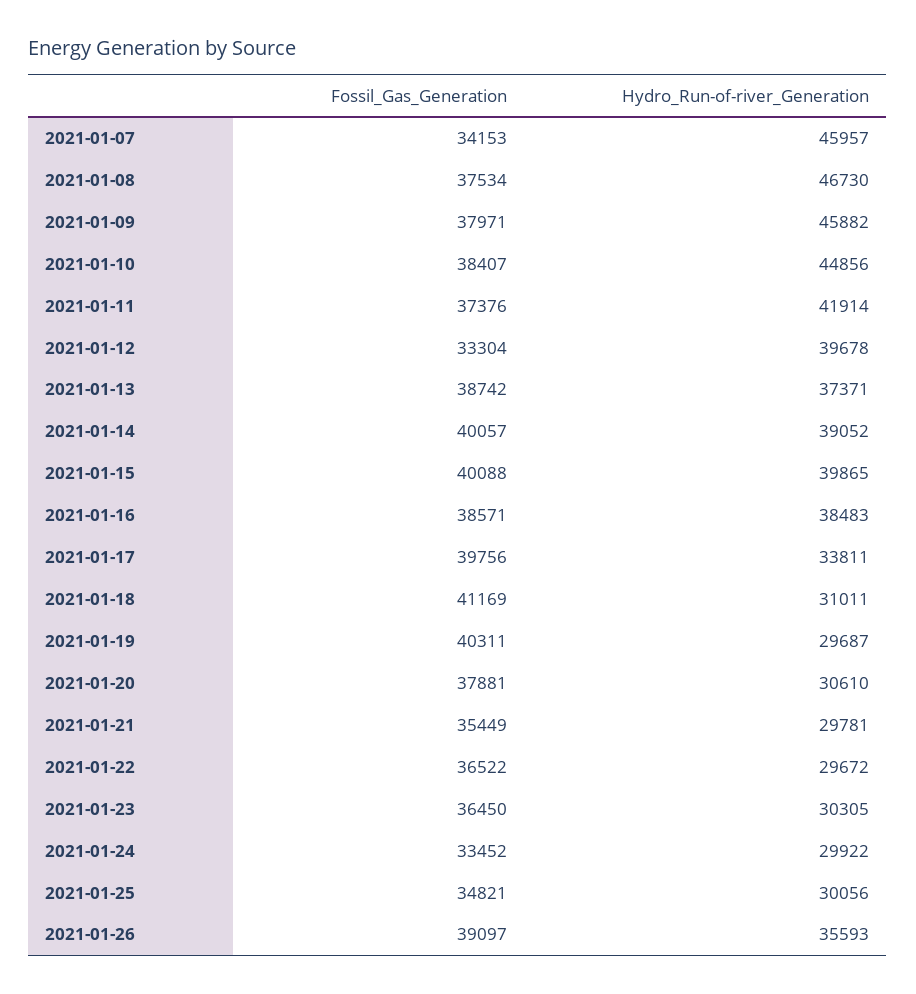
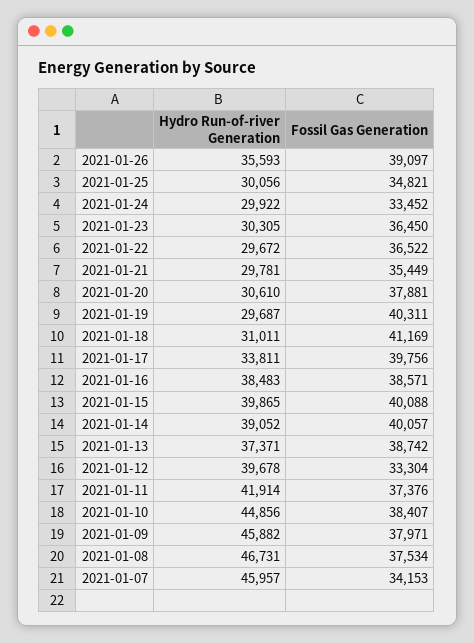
Hydro_Run-of-river_Generation, 2021-01-08: 46730 -> 46731

